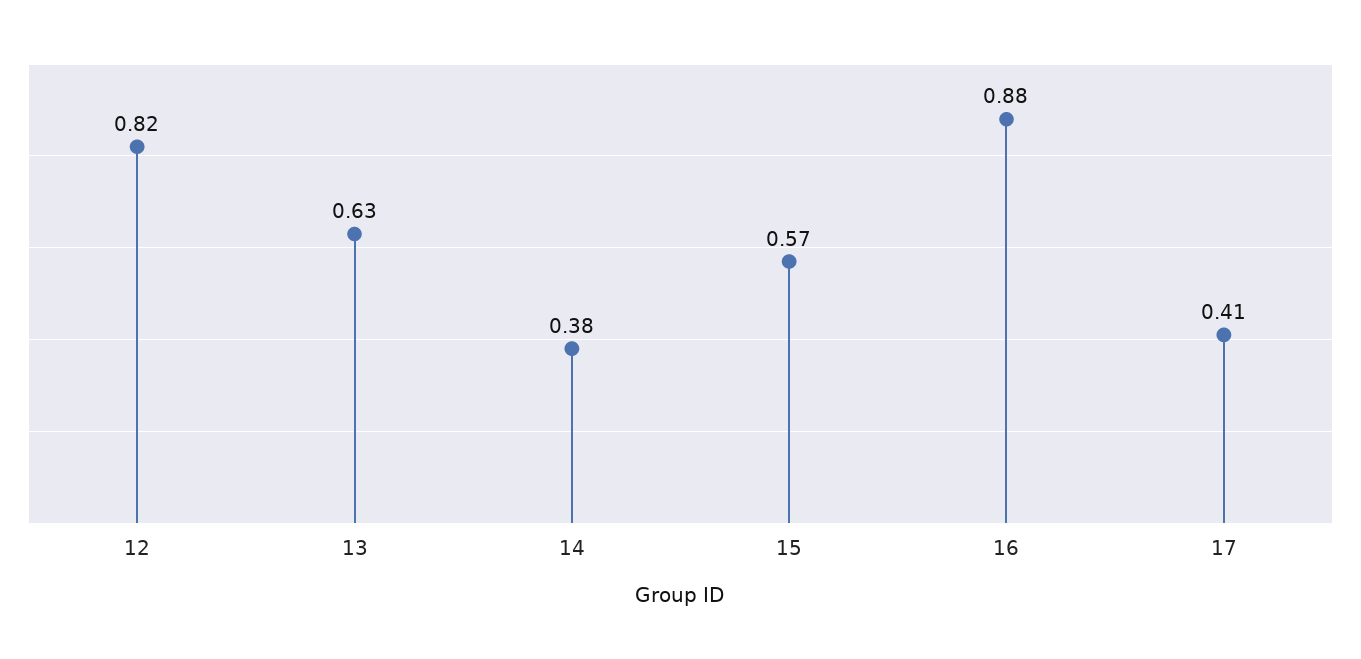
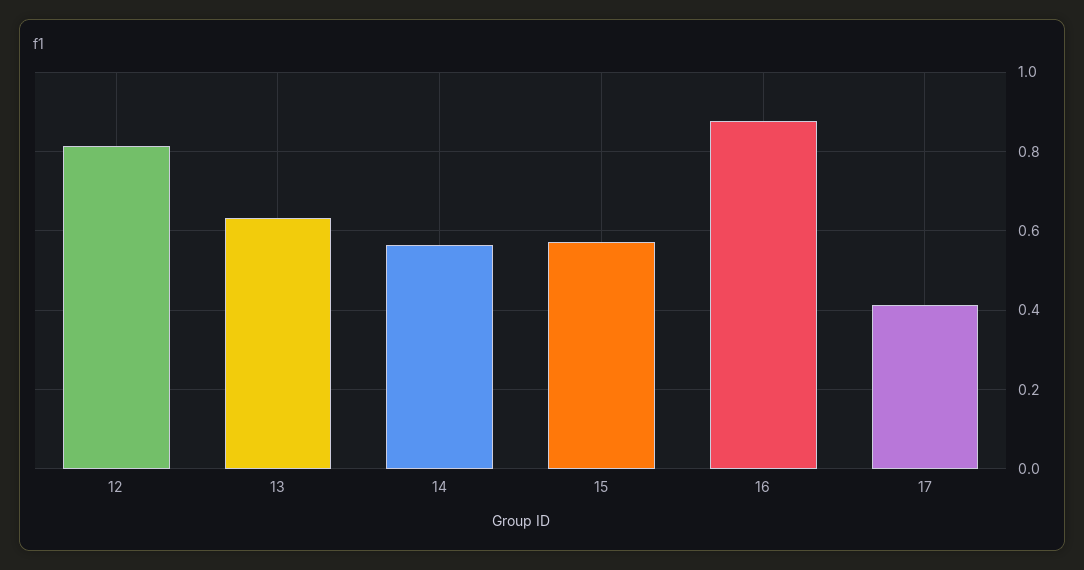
14: 0.38 -> 0.56

